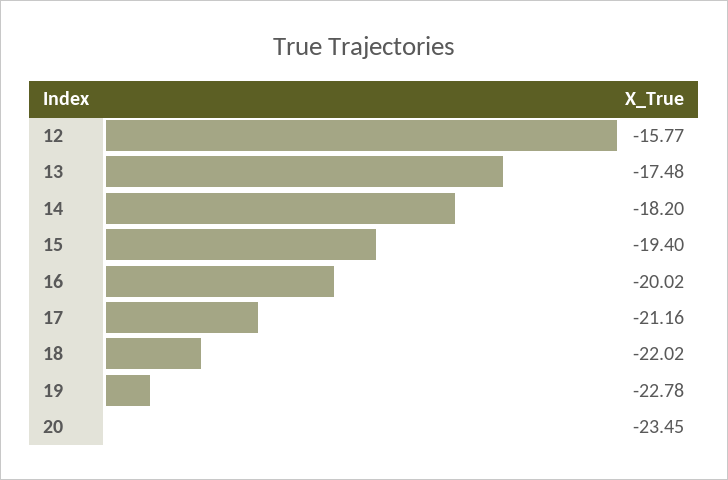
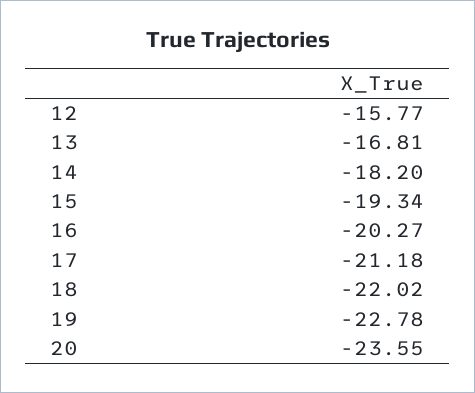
13: -17.48 -> -16.81
15: -19.4 -> -19.34
16: -20.02 -> -20.27
17: -21.16 -> -21.18
20: -23.45 -> -23.55

